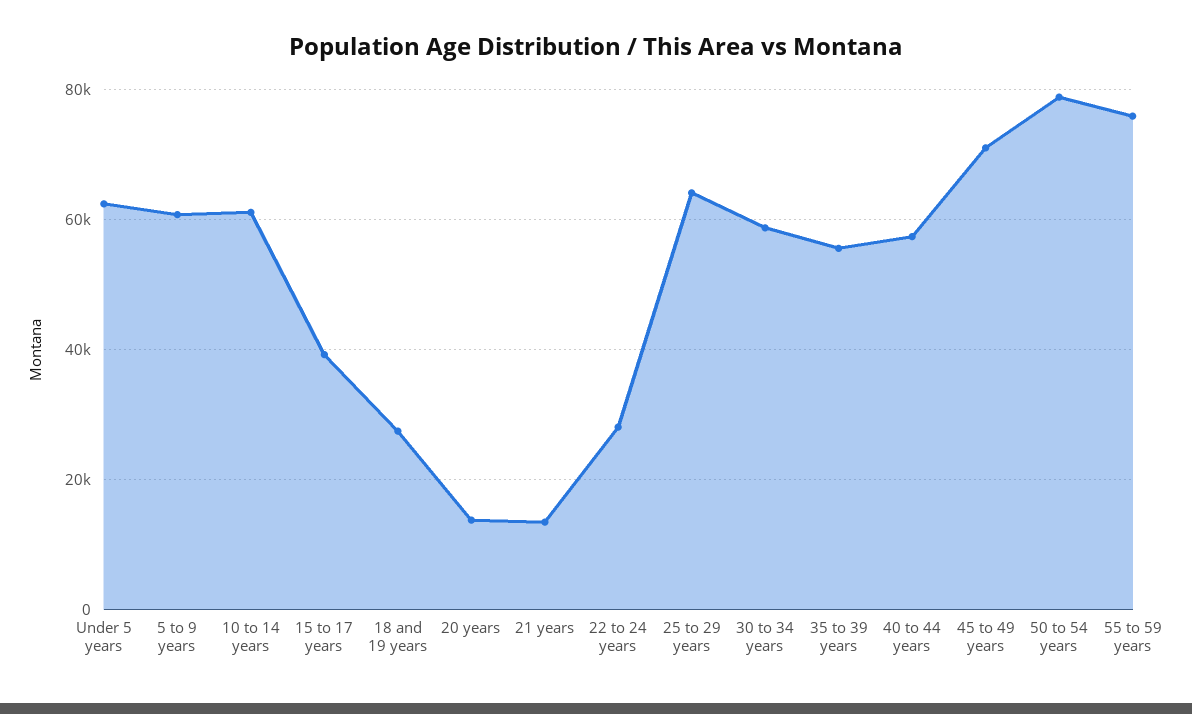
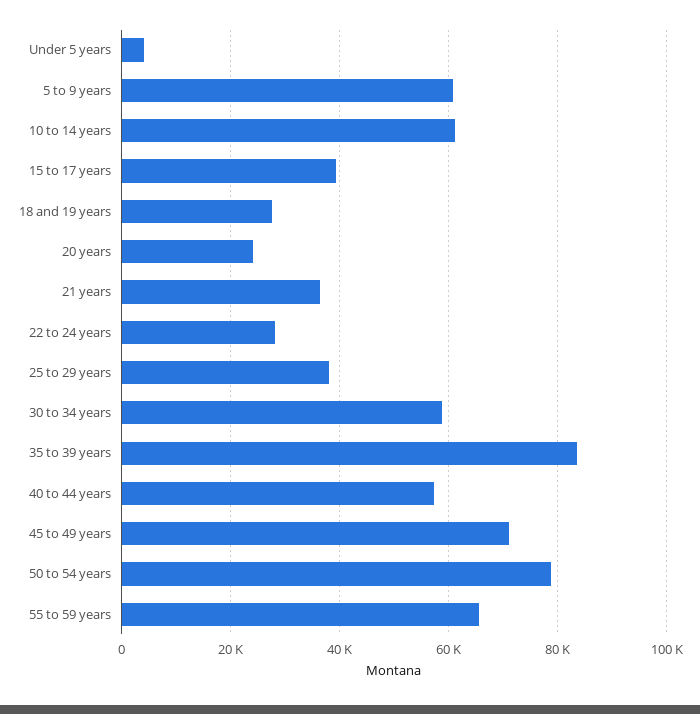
Under 5 years: 62000 -> 4000
20 years: 14000 -> 24000
21 years: 14000 -> 36000
25 to 29 years: 64000 -> 38000
35 to 39 years: 56000 -> 84000
55 to 59 years: 76000 -> 66000

